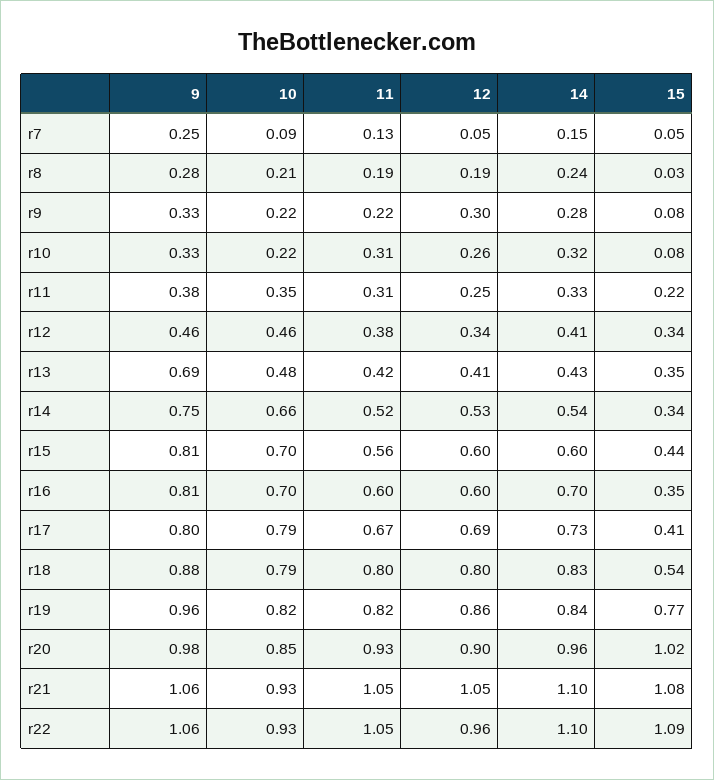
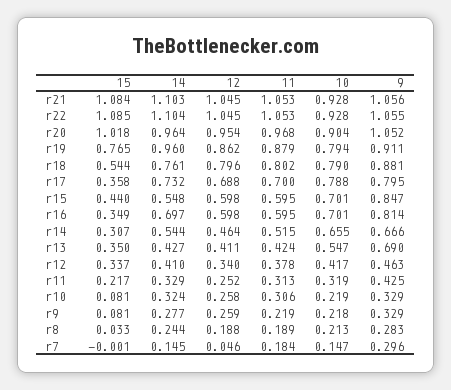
9, r7: 0.25 -> 0.296
10, r7: 0.09 -> 0.147
11, r7: 0.13 -> 0.184
15, r7: 0.05 -> -0.001
12, r9: 0.3 -> 0.259
9, r11: 0.38 -> 0.425
10, r11: 0.35 -> 0.319
10, r12: 0.46 -> 0.417
10, r13: 0.48 -> 0.547
9, r14: 0.75 -> 0.666
12, r14: 0.53 -> 0.464
15, r14: 0.34 -> 0.307
9, r15: 0.81 -> 0.847
11, r15: 0.56 -> 0.595
14, r15: 0.6 -> 0.548
11, r17: 0.67 -> 0.7
15, r17: 0.41 -> 0.358
14, r18: 0.83 -> 0.761
9, r19: 0.96 -> 0.911
10, r19: 0.82 -> 0.794
11, r19: 0.82 -> 0.879
14, r19: 0.84 -> 0.96
9, r20: 0.98 -> 1.052
10, r20: 0.85 -> 0.904
11, r20: 0.93 -> 0.968
12, r20: 0.9 -> 0.954
12, r22: 0.96 -> 1.045

